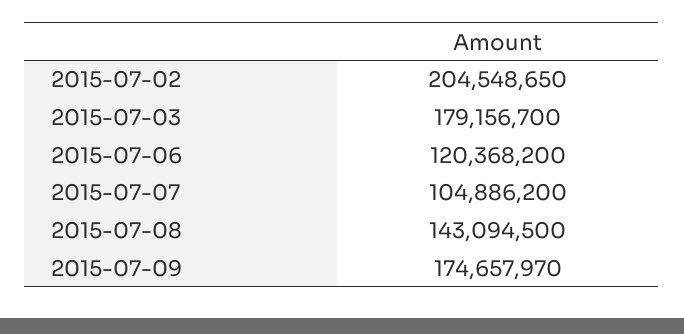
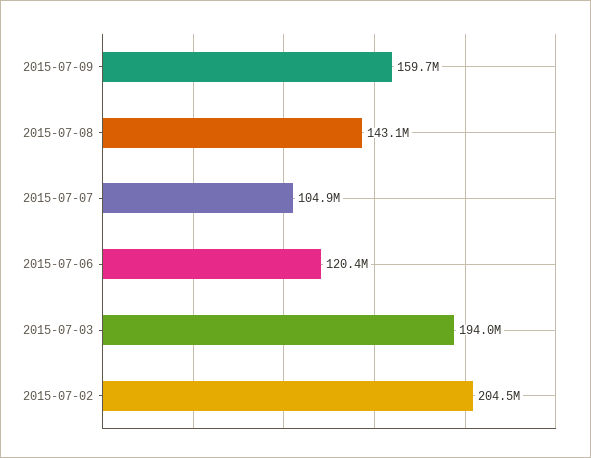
2015-07-03: 179156700 -> 194000000
2015-07-09: 174657970 -> 159700000

